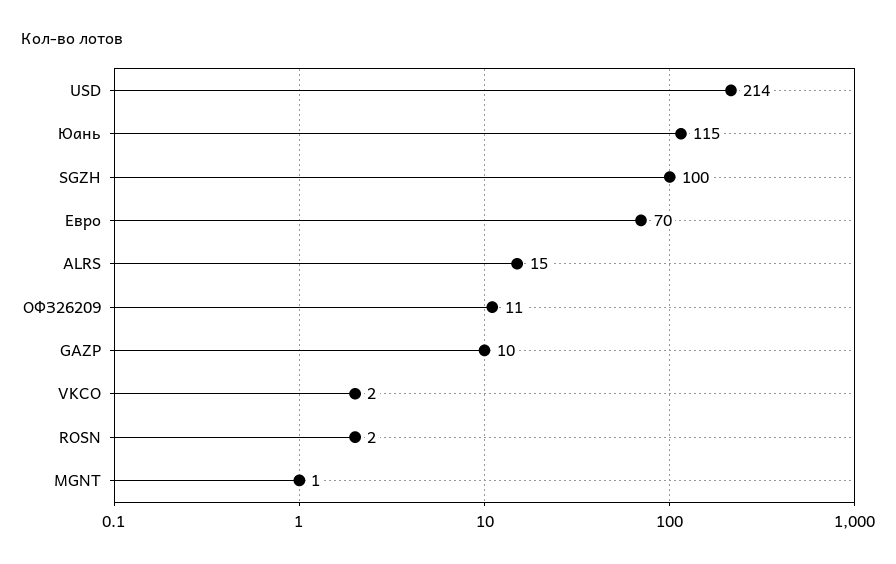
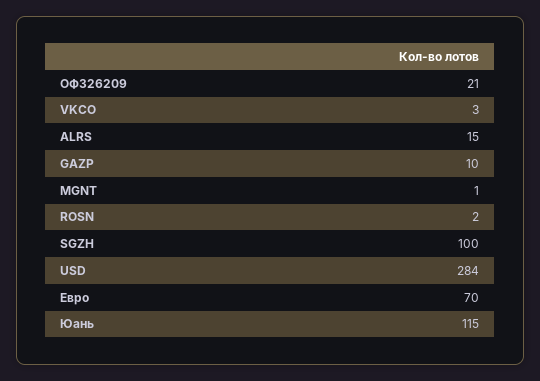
USD: 214 -> 284
ОФЗ26209: 11 -> 21
VKCO: 2 -> 3

